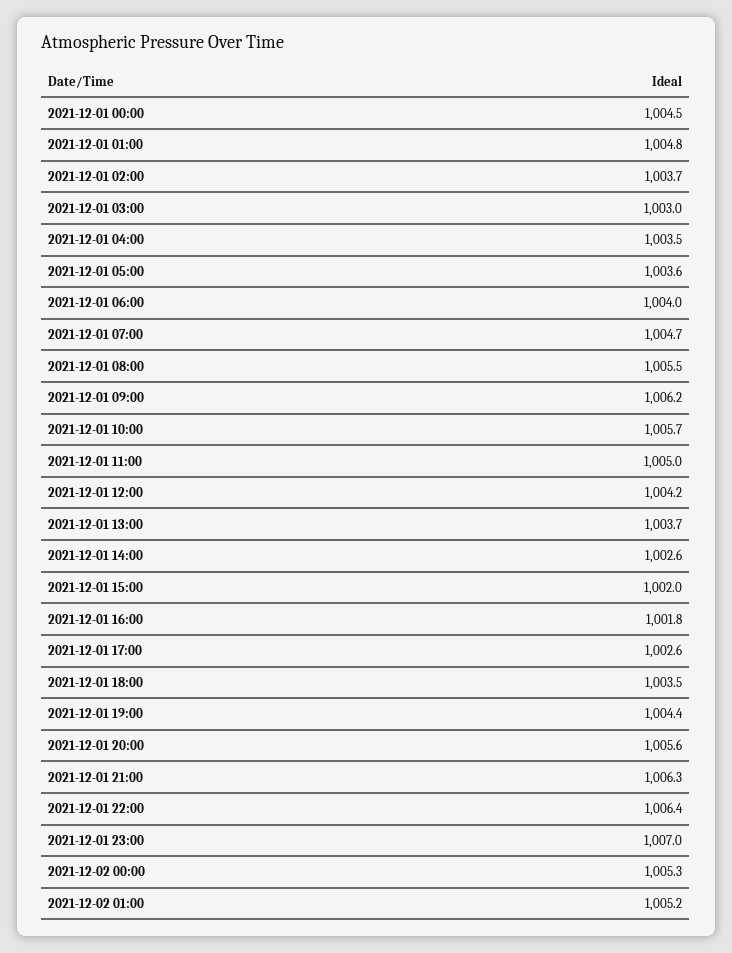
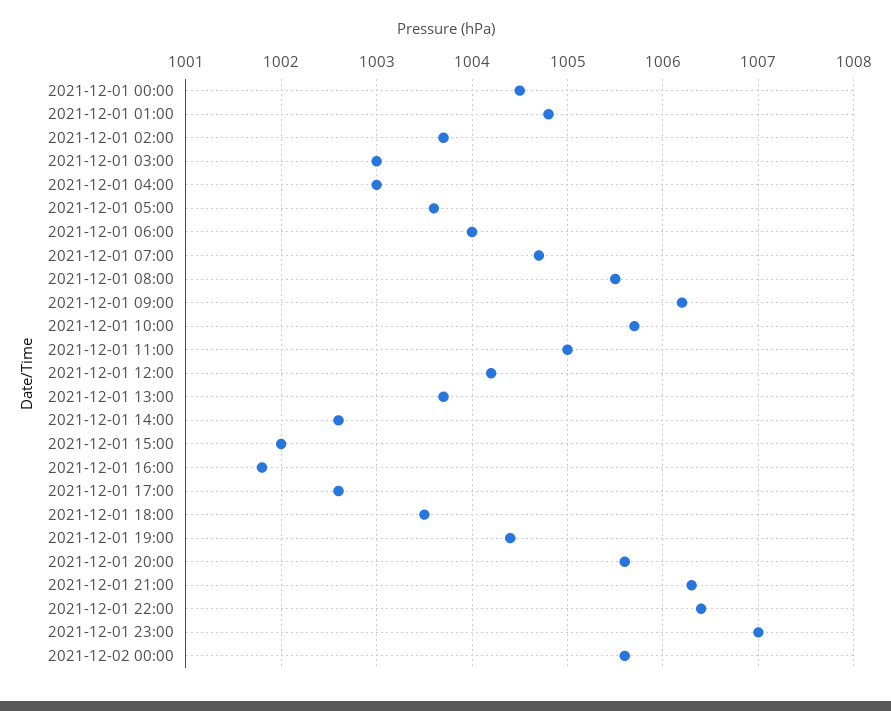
2021-12-01 04:00: 1003.5 -> 1003
2021-12-02 00:00: 1005.3 -> 1005.6
2021-12-02 01:00: 1005.2 -> none

